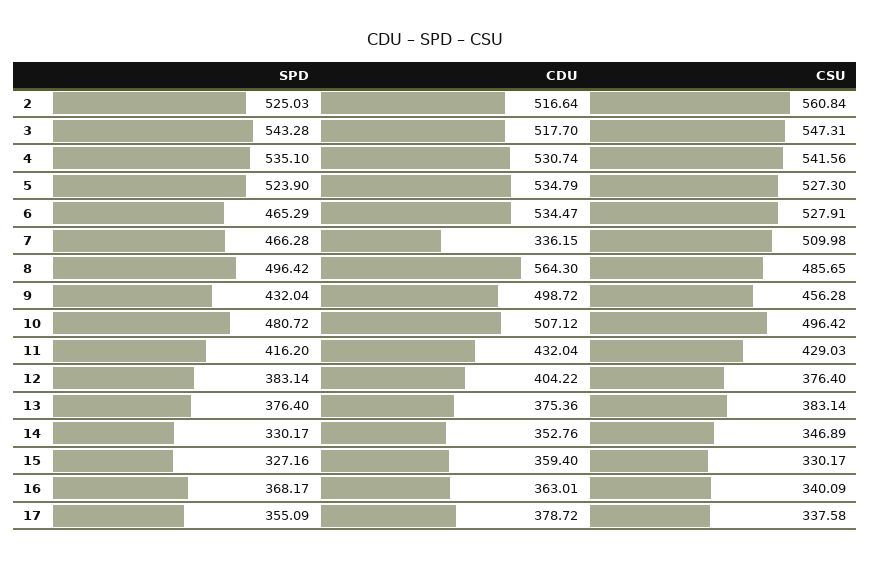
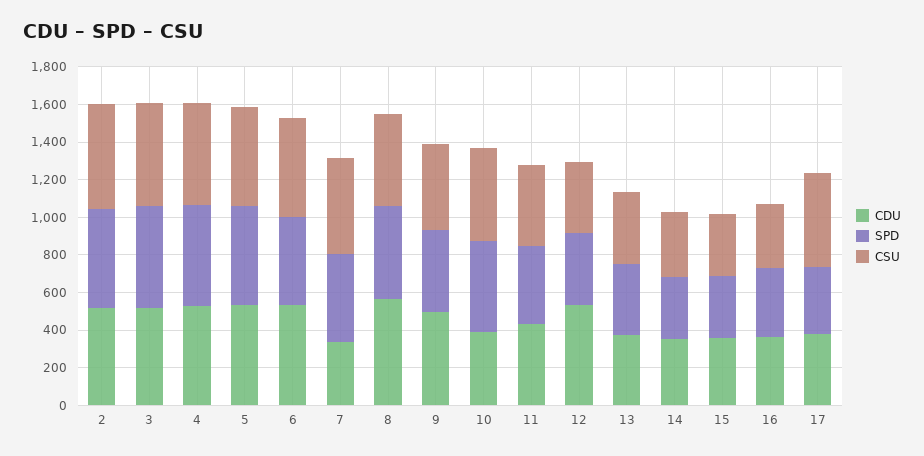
CDU, 10: 507.12 -> 400
CDU, 12: 404.22 -> 550
CSU, 17: 337.58 -> 500

